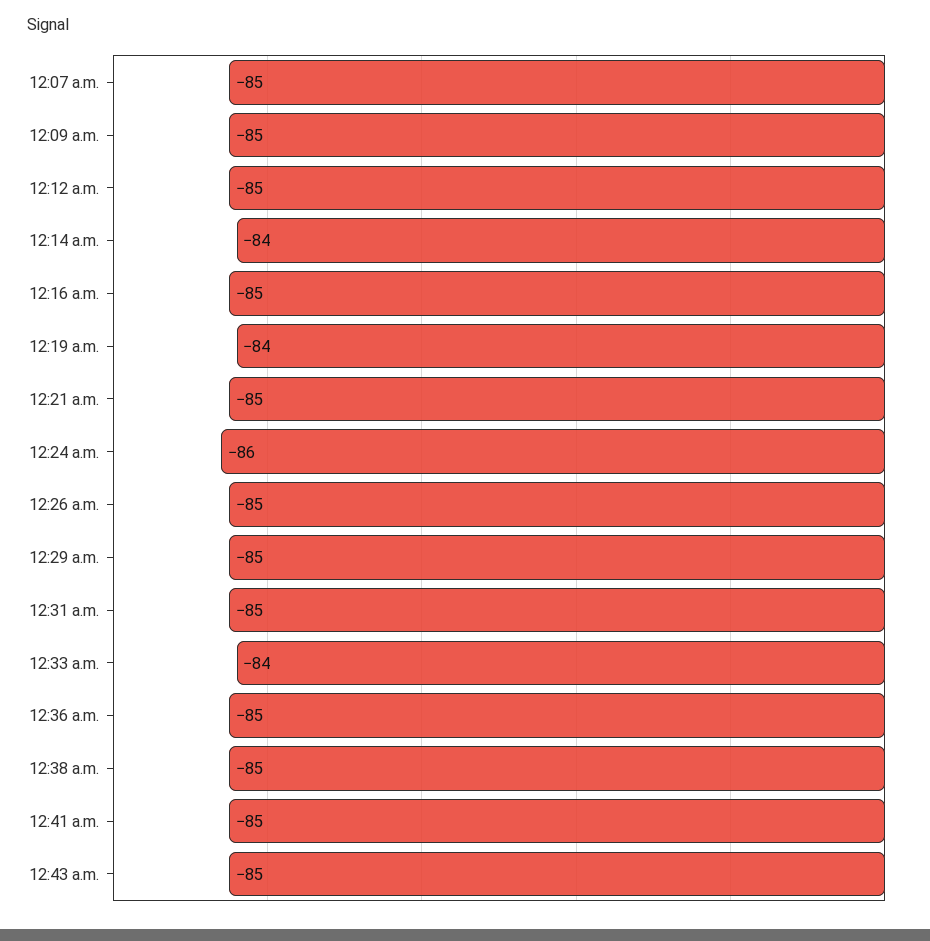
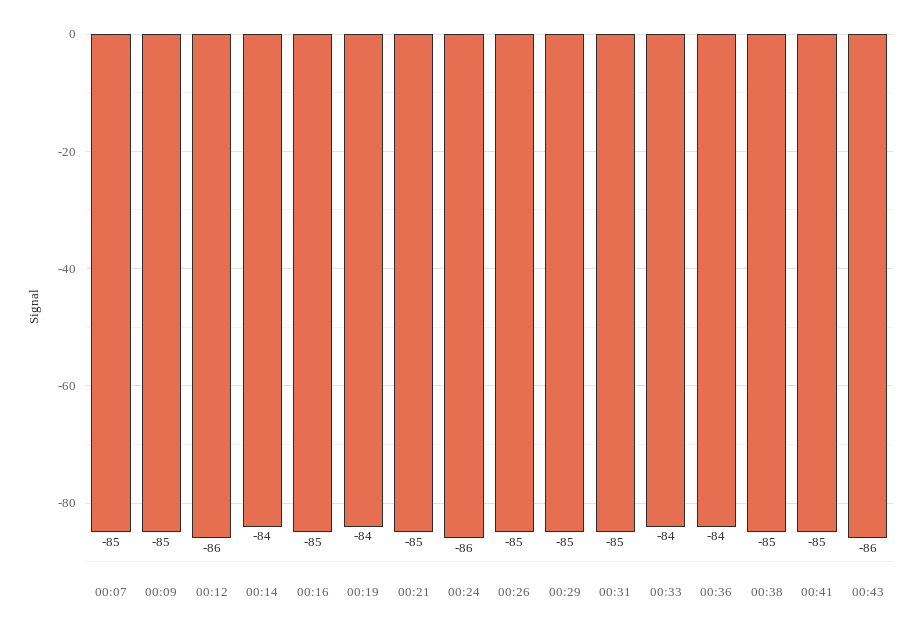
12:12 a.m.: -85 -> -86
12:36 a.m.: -85 -> -84
12:43 a.m.: -85 -> -86

